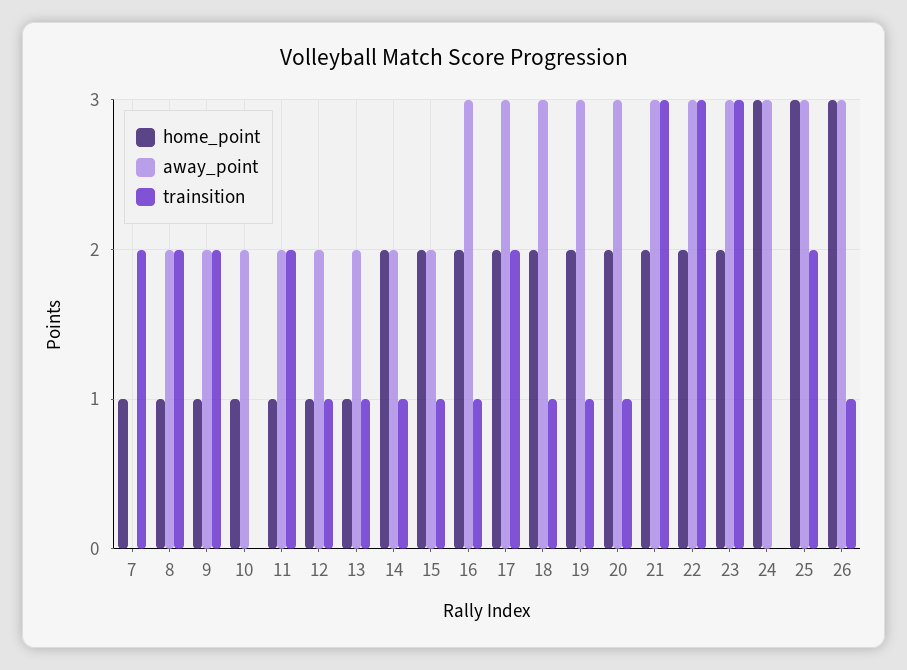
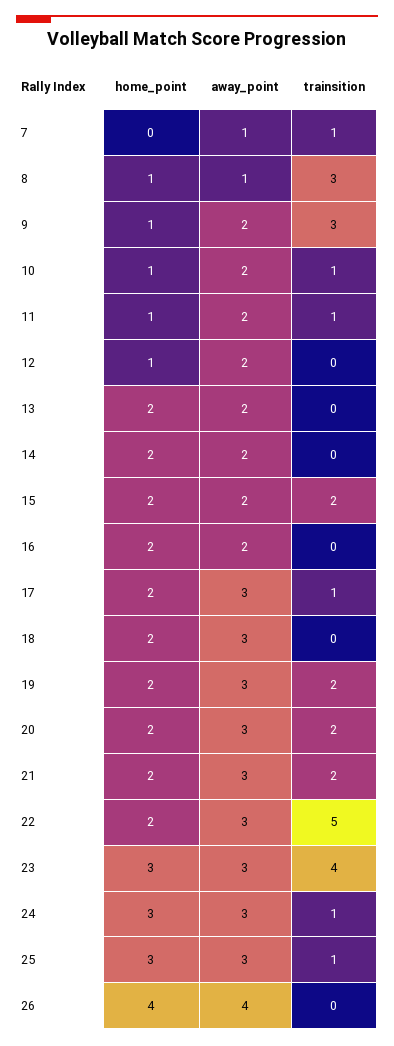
home_point, 7: 1 -> 0
away_point, 7: 0 -> 1
trainsition, 7: 2 -> 1
away_point, 8: 2 -> 1
trainsition, 8: 2 -> 3
trainsition, 9: 2 -> 3
trainsition, 10: 0 -> 1
trainsition, 11: 2 -> 1
trainsition, 12: 1 -> 0
home_point, 13: 1 -> 2
trainsition, 13: 1 -> 0
trainsition, 14: 1 -> 0
trainsition, 15: 1 -> 2
away_point, 16: 3 -> 2
trainsition, 16: 1 -> 0
trainsition, 17: 2 -> 1
trainsition, 18: 1 -> 0
trainsition, 19: 1 -> 2
trainsition, 20: 1 -> 2
trainsition, 21: 3 -> 2
trainsition, 22: 3 -> 5
home_point, 23: 2 -> 3
trainsition, 23: 3 -> 4
trainsition, 24: 0 -> 1
trainsition, 25: 2 -> 1
home_point, 26: 3 -> 4
away_point, 26: 3 -> 4
trainsition, 26: 1 -> 0

